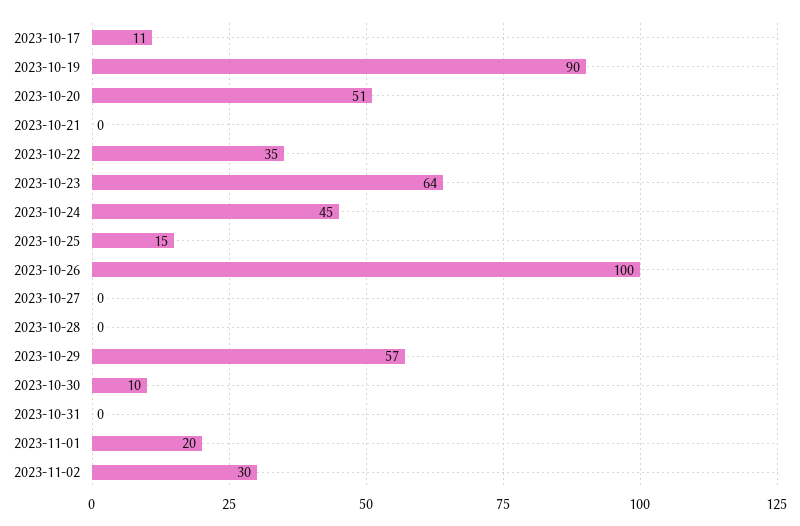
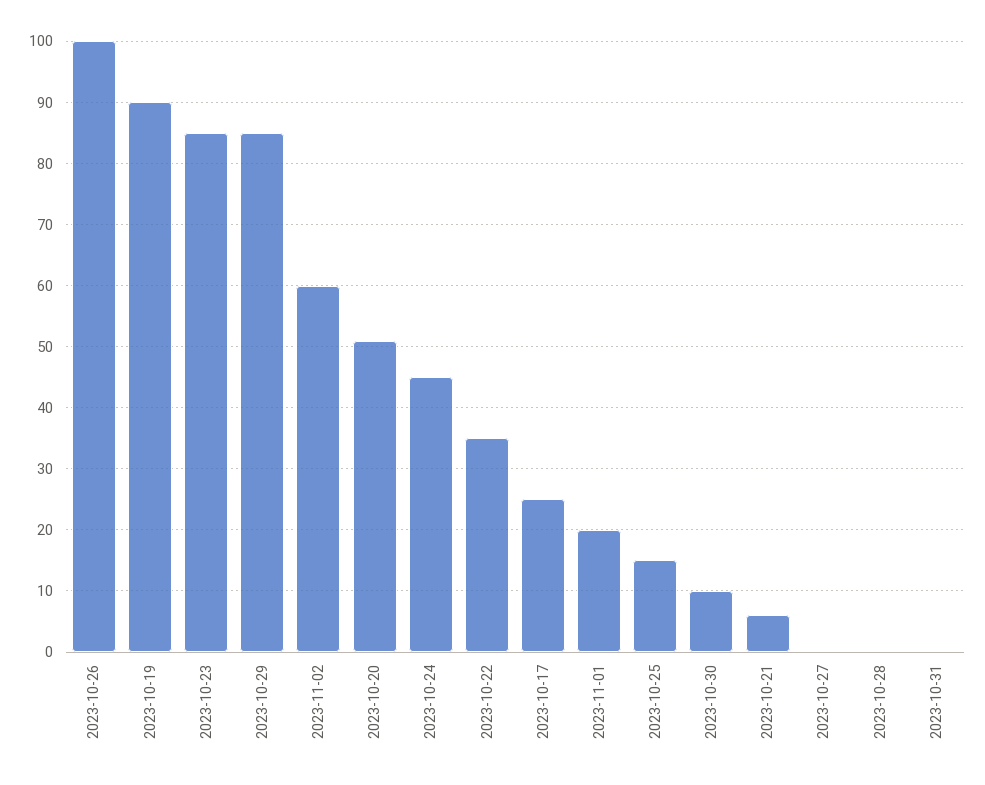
2023-10-17: 11 -> 25
2023-10-21: 0 -> 6
2023-10-23: 64 -> 85
2023-10-29: 57 -> 85
2023-11-02: 30 -> 60

